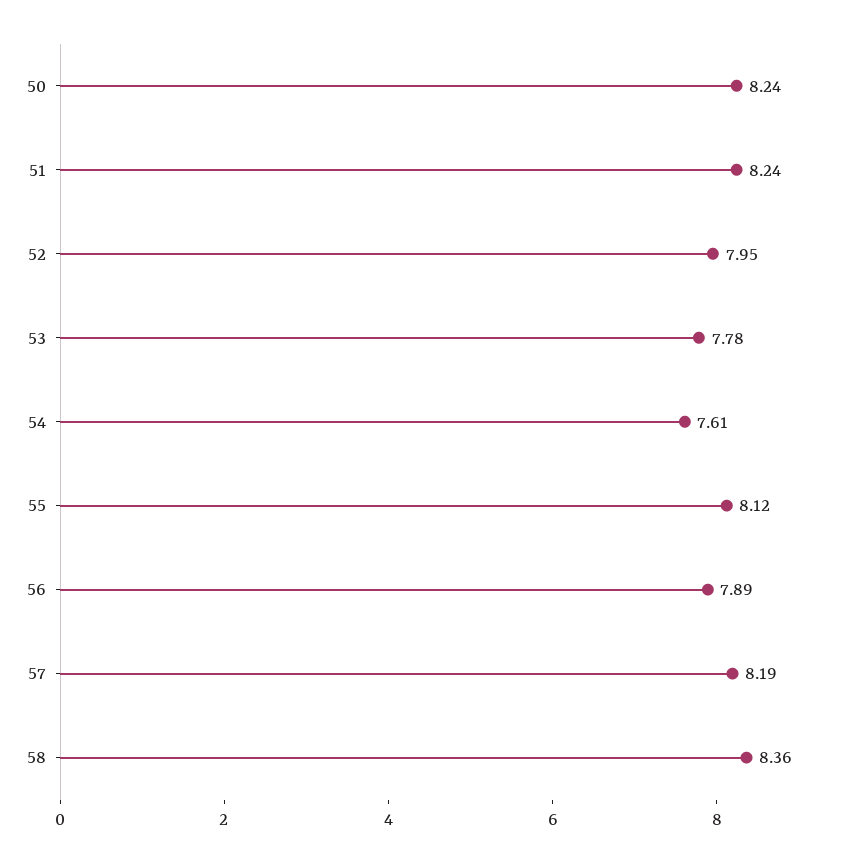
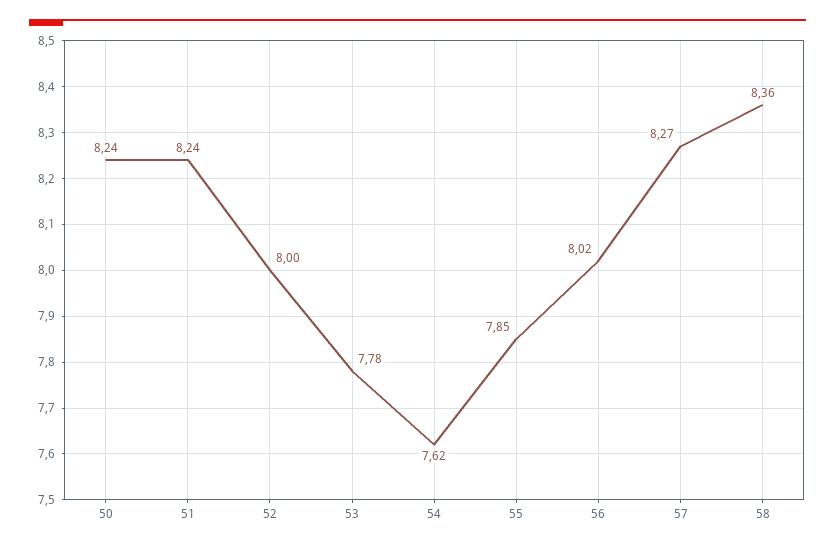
52: 7.95 -> 8
54: 7.61 -> 7.62
55: 8.12 -> 7.85
56: 7.89 -> 8.02
57: 8.19 -> 8.27

